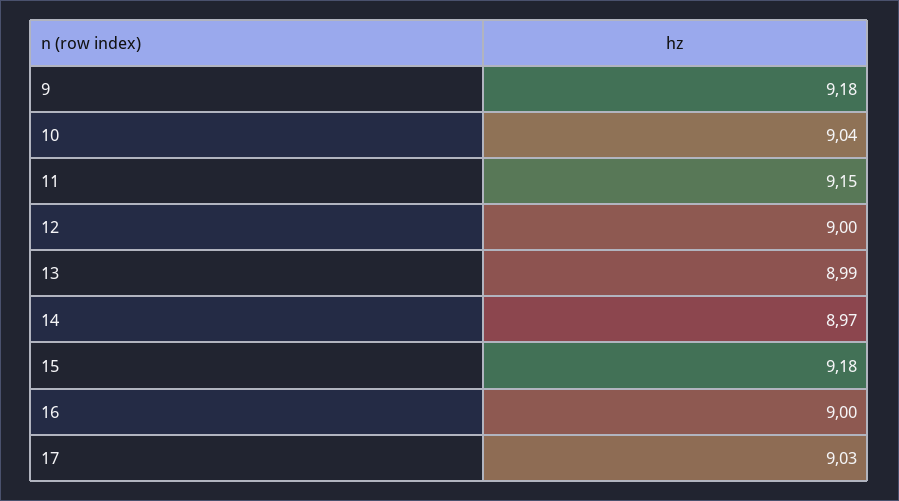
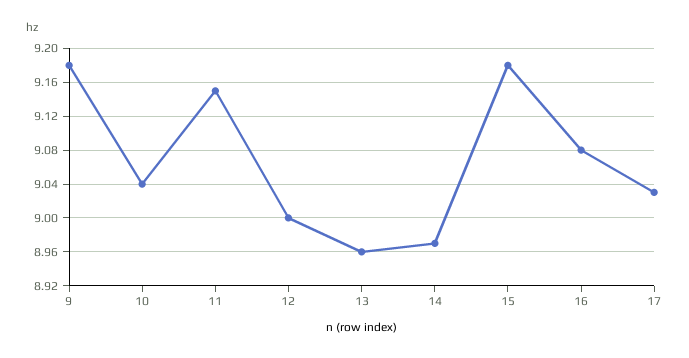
13: 8.99 -> 8.96
16: 9 -> 9.08

